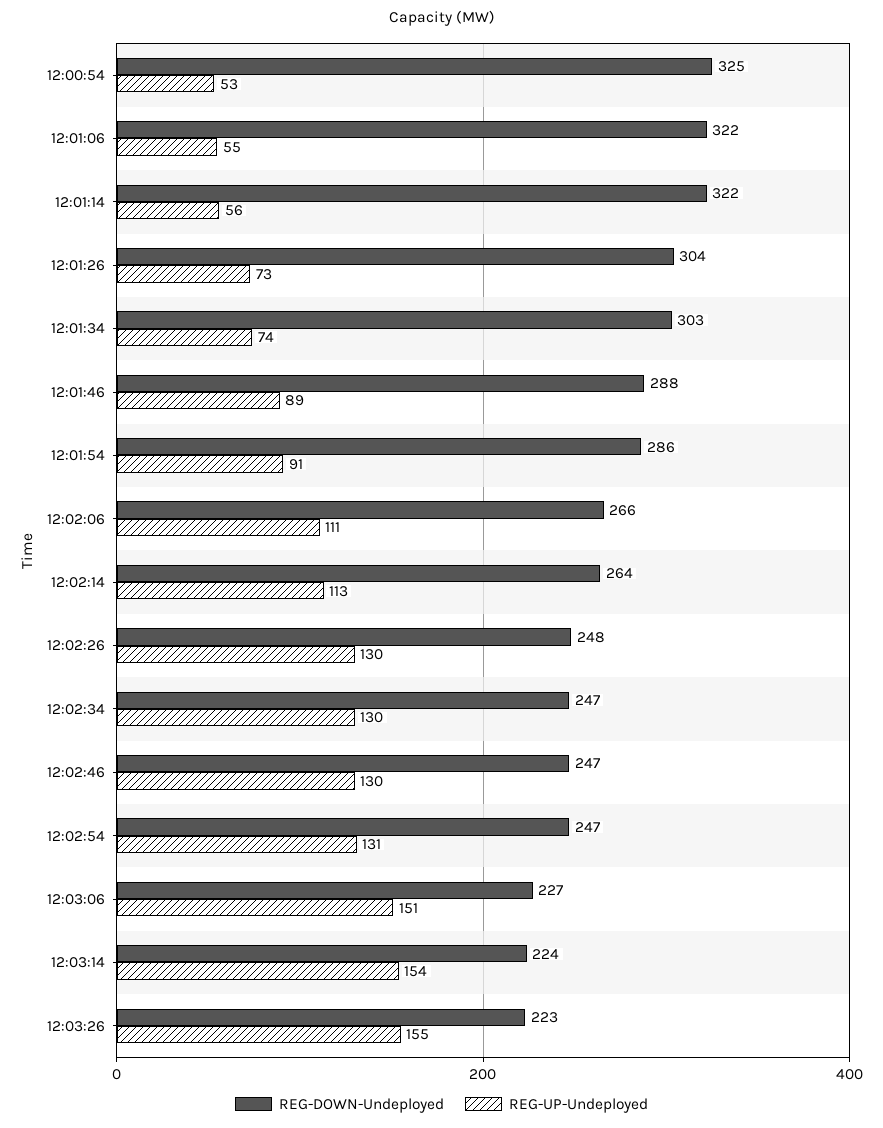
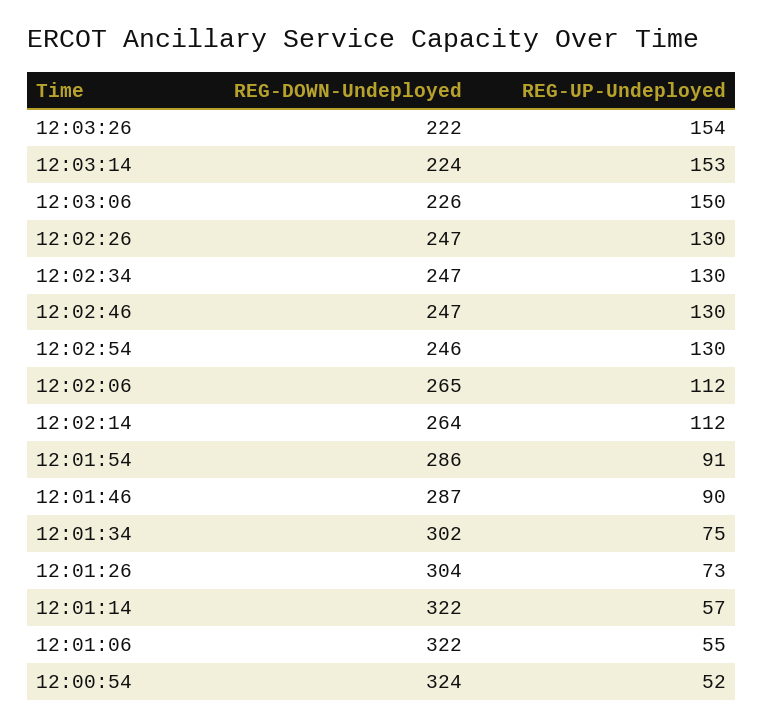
REG-DOWN-Undeployed, 12:00:54: 325 -> 324
REG-UP-Undeployed, 12:00:54: 53 -> 52
REG-UP-Undeployed, 12:01:14: 56 -> 57
REG-DOWN-Undeployed, 12:01:34: 303 -> 302
REG-UP-Undeployed, 12:01:34: 74 -> 75
REG-DOWN-Undeployed, 12:01:46: 288 -> 287
REG-UP-Undeployed, 12:01:46: 89 -> 90
REG-DOWN-Undeployed, 12:02:06: 266 -> 265
REG-UP-Undeployed, 12:02:06: 111 -> 112
REG-UP-Undeployed, 12:02:14: 113 -> 112
REG-DOWN-Undeployed, 12:02:26: 248 -> 247
REG-DOWN-Undeployed, 12:02:54: 247 -> 246
REG-UP-Undeployed, 12:02:54: 131 -> 130
REG-DOWN-Undeployed, 12:03:06: 227 -> 226
REG-UP-Undeployed, 12:03:06: 151 -> 150
REG-UP-Undeployed, 12:03:14: 154 -> 153
REG-DOWN-Undeployed, 12:03:26: 223 -> 222
REG-UP-Undeployed, 12:03:26: 155 -> 154

